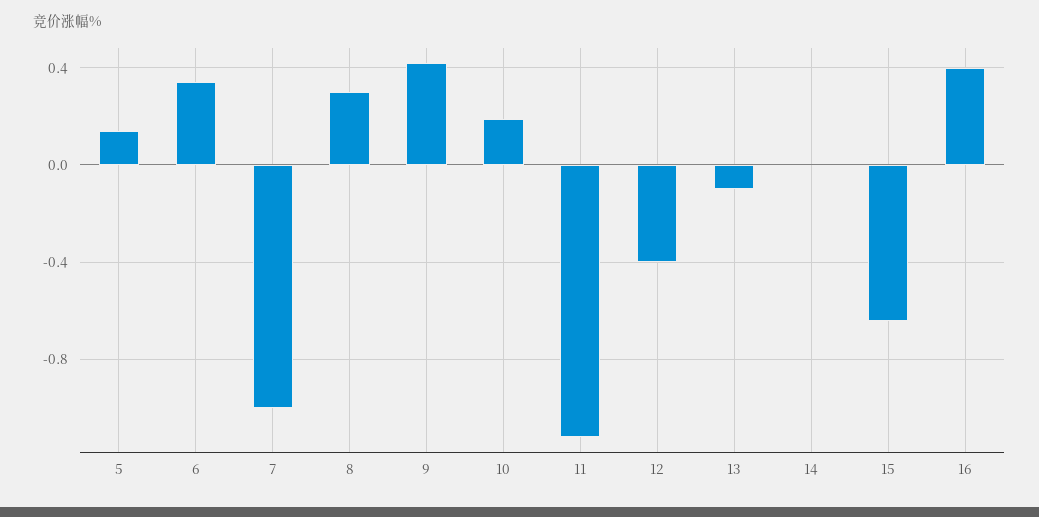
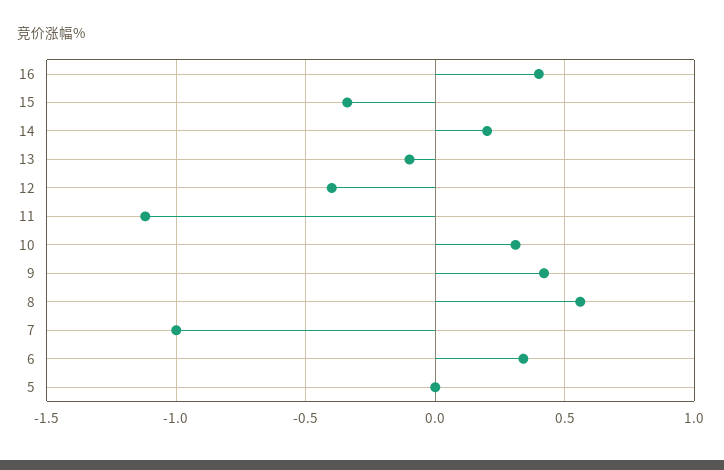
5: 0.15 -> 0
8: 0.3 -> 0.55
10: 0.2 -> 0.3
14: 0 -> 0.2
15: -0.65 -> -0.35

